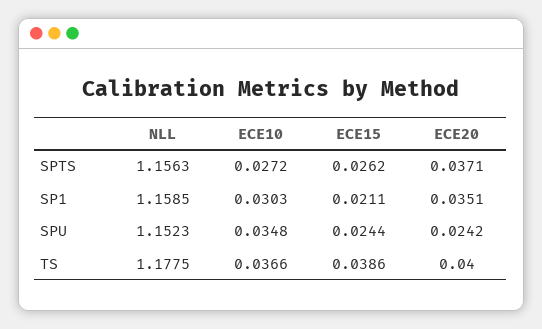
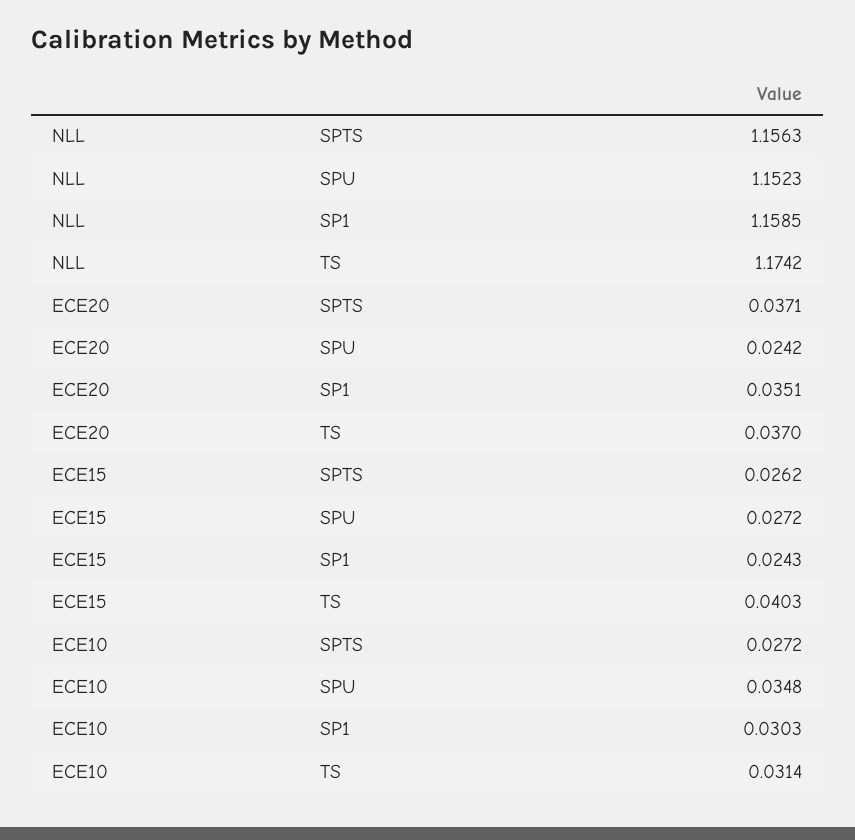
ECE15, SP1: 0.0211 -> 0.0243
ECE15, SPU: 0.0244 -> 0.0272
NLL, TS: 1.1775 -> 1.1742
ECE10, TS: 0.0366 -> 0.0314
ECE15, TS: 0.0386 -> 0.0403
ECE20, TS: 0.04 -> 0.037

